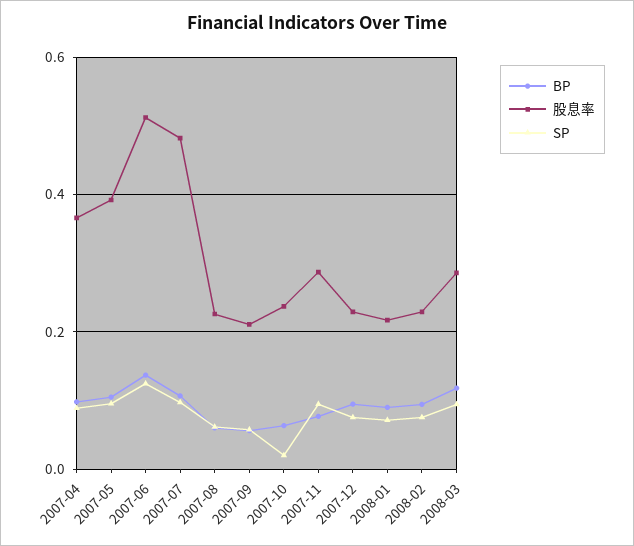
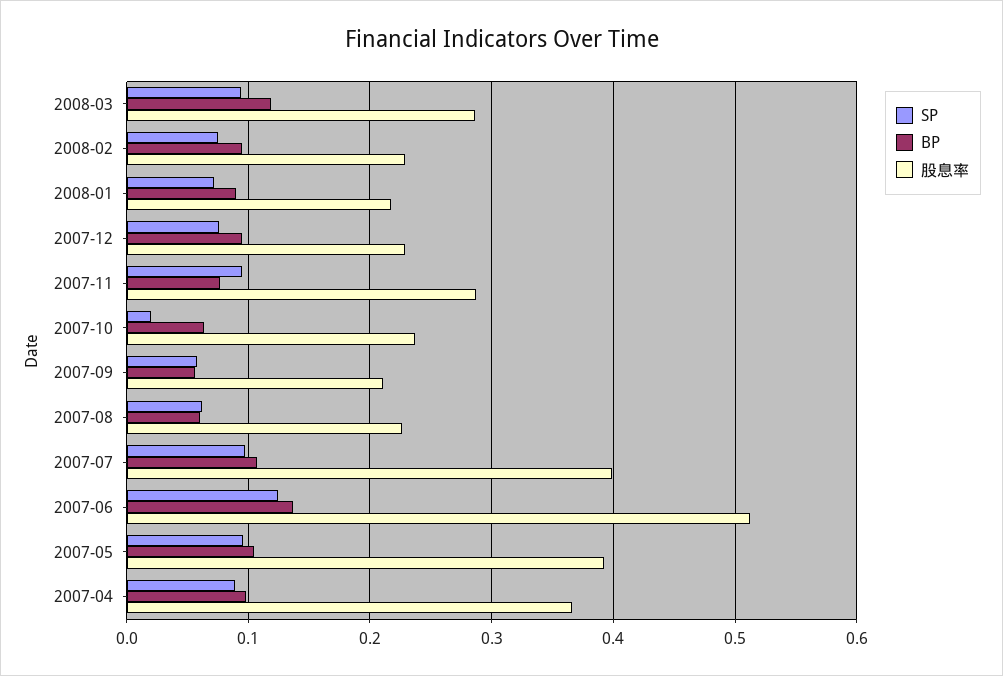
股息率, 2007-07: 0.48 -> 0.4

